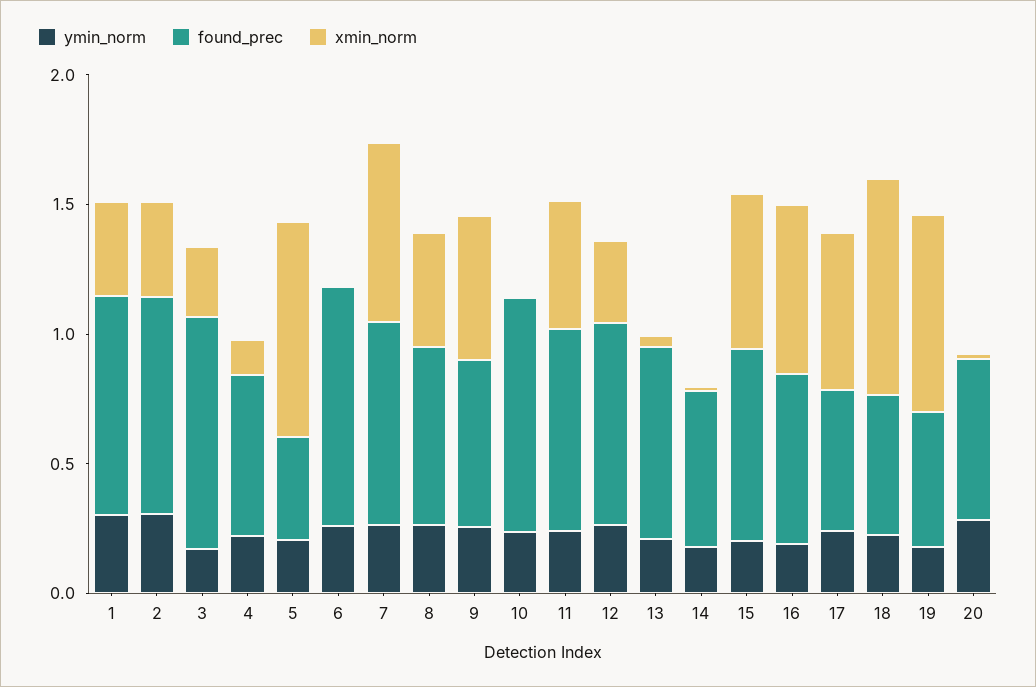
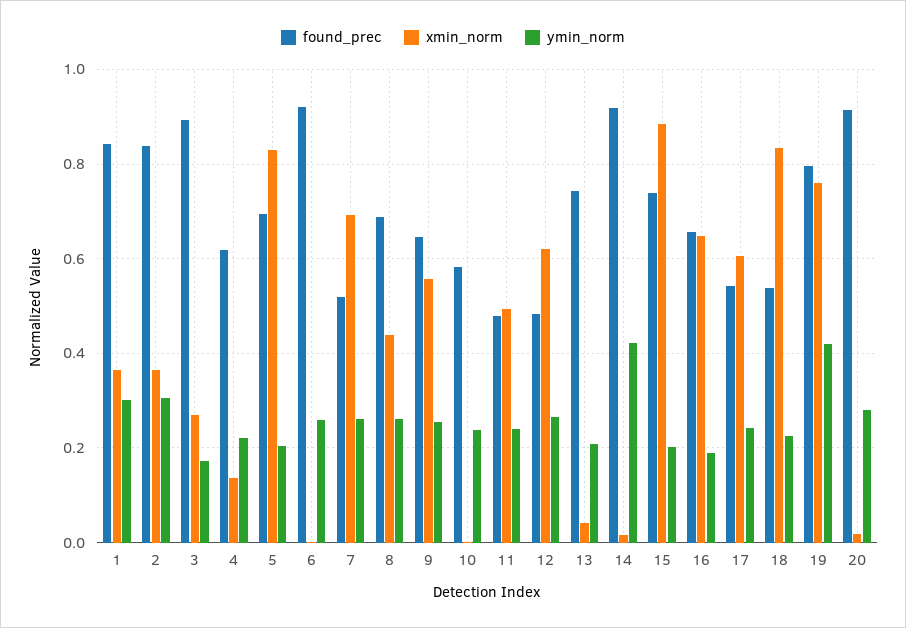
found_prec, 5: 0.4 -> 0.7
found_prec, 7: 0.8 -> 0.52
found_prec, 10: 0.9 -> 0.58
found_prec, 11: 0.8 -> 0.48
found_prec, 12: 0.8 -> 0.48
xmin_norm, 12: 0.3 -> 0.62
ymin_norm, 14: 0.2 -> 0.42
found_prec, 14: 0.6 -> 0.92
xmin_norm, 15: 0.6 -> 0.88
ymin_norm, 19: 0.2 -> 0.42
found_prec, 19: 0.5 -> 0.8
found_prec, 20: 0.6 -> 0.92

